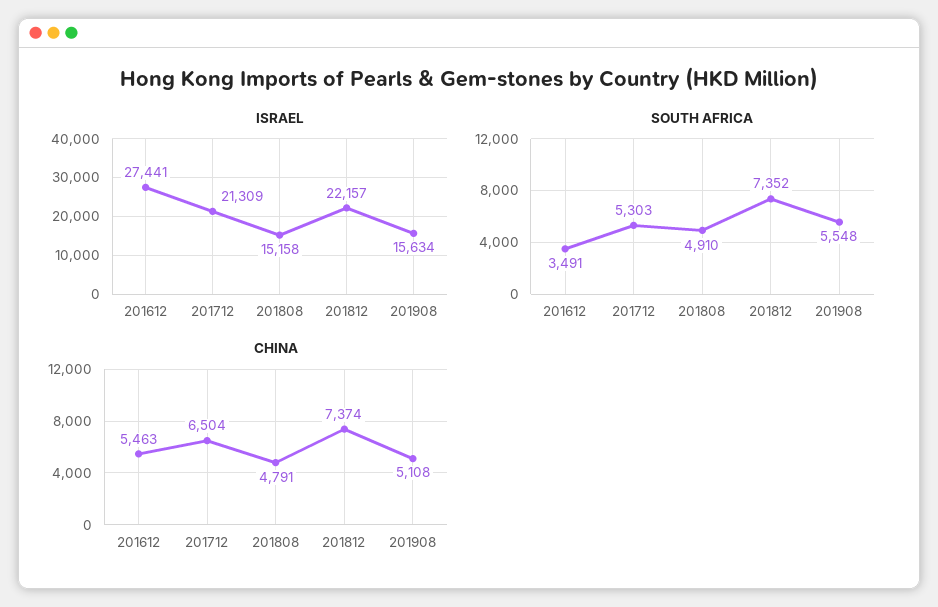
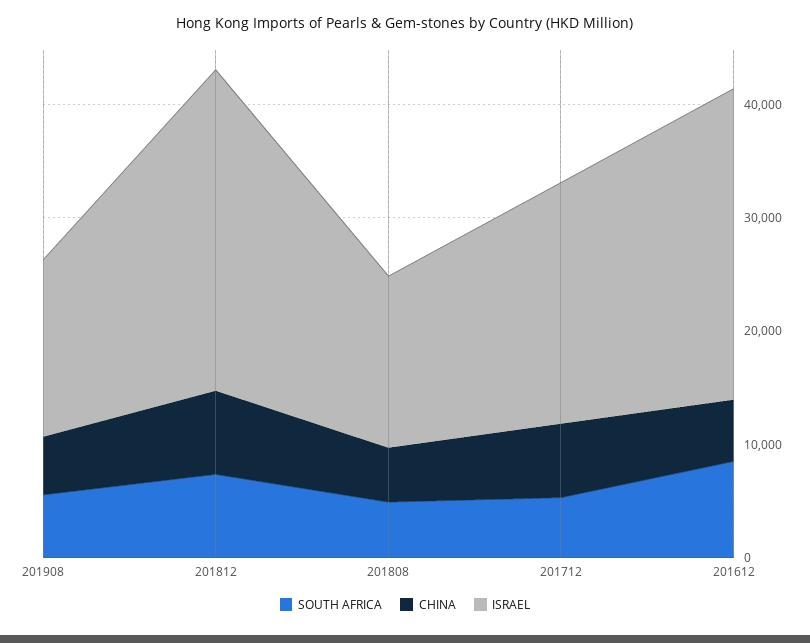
ISRAEL, 201812: 22157 -> 28000
SOUTH AFRICA, 201612: 3491 -> 8000

